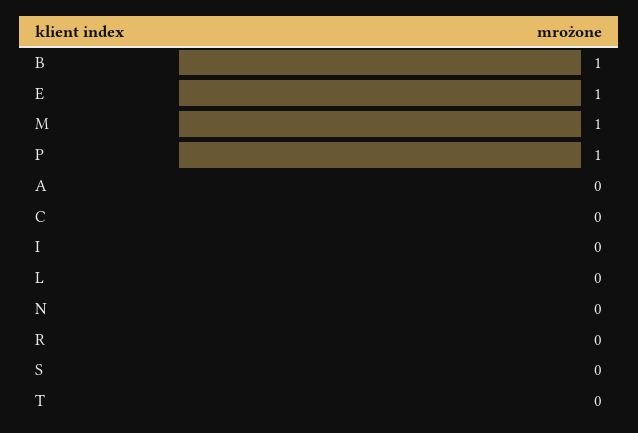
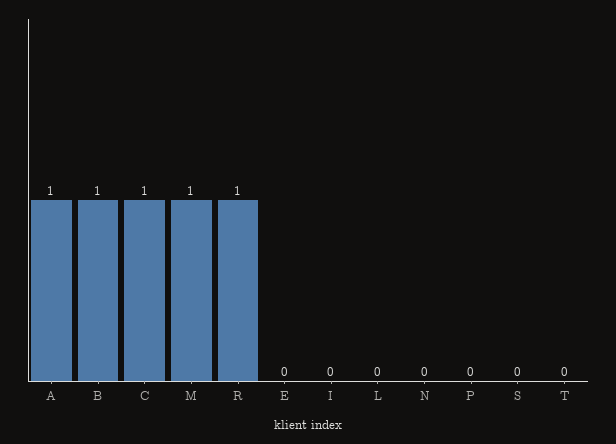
E: 1 -> 0
P: 1 -> 0
A: 0 -> 1
C: 0 -> 1
R: 0 -> 1

